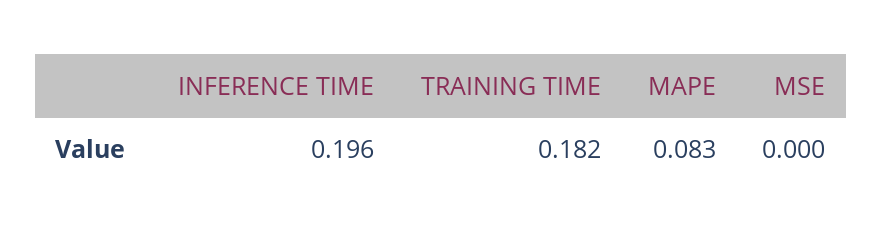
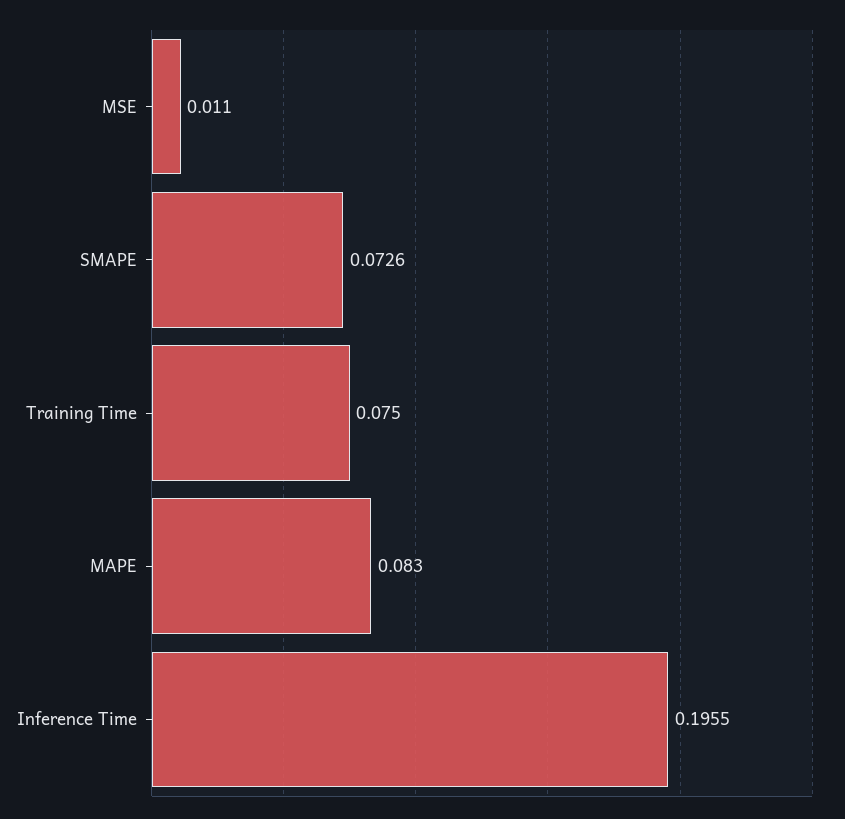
TRAINING TIME: 0.182 -> 0.075
MSE: 0 -> 0.011
SMAPE: none -> 0.0726

